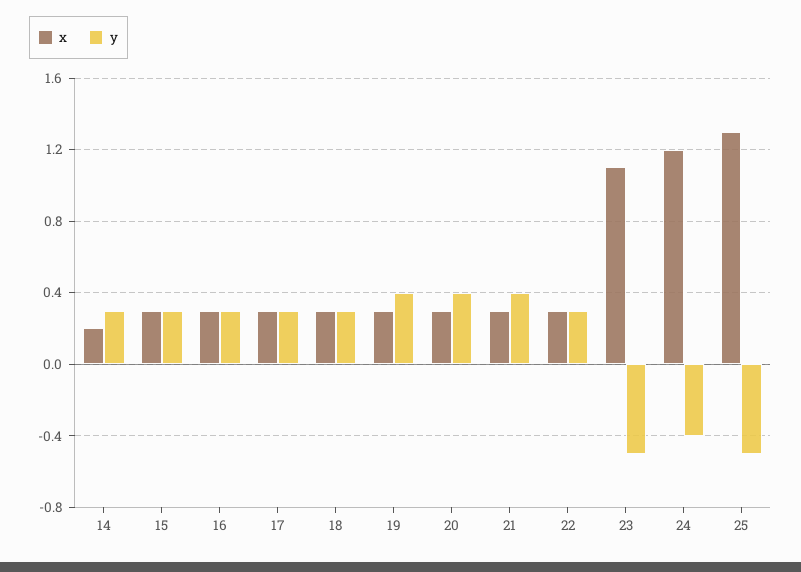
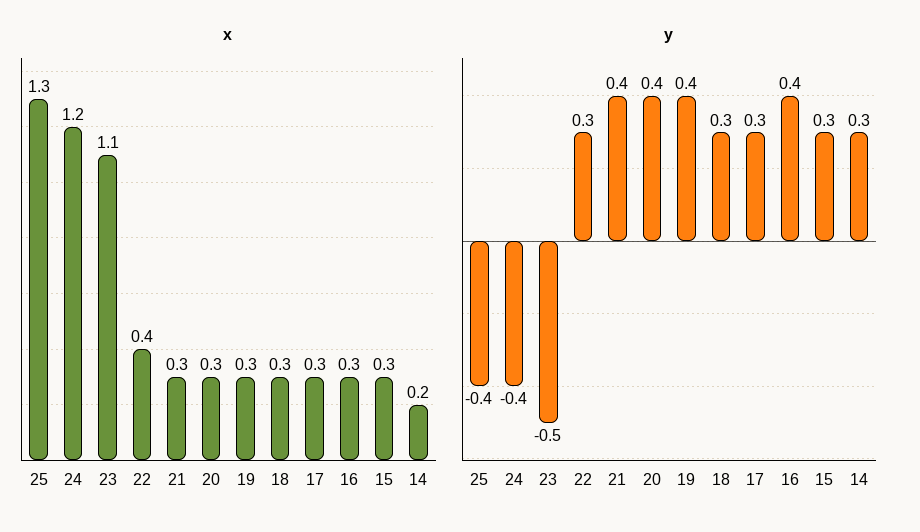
y, 16: 0.3 -> 0.4
x, 22: 0.3 -> 0.4
y, 25: -0.5 -> -0.4

